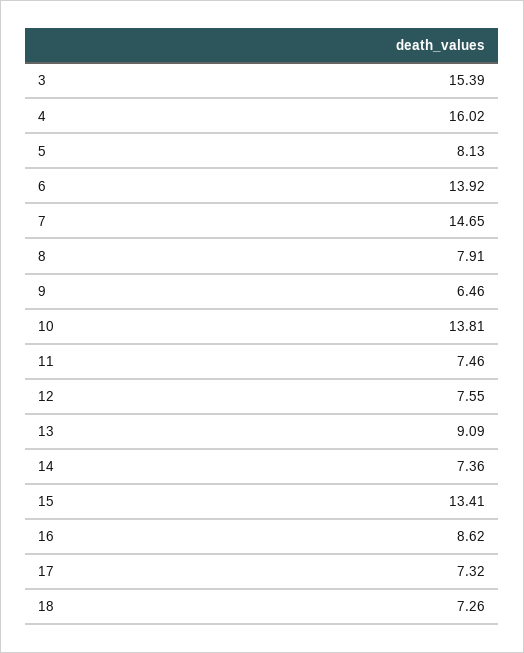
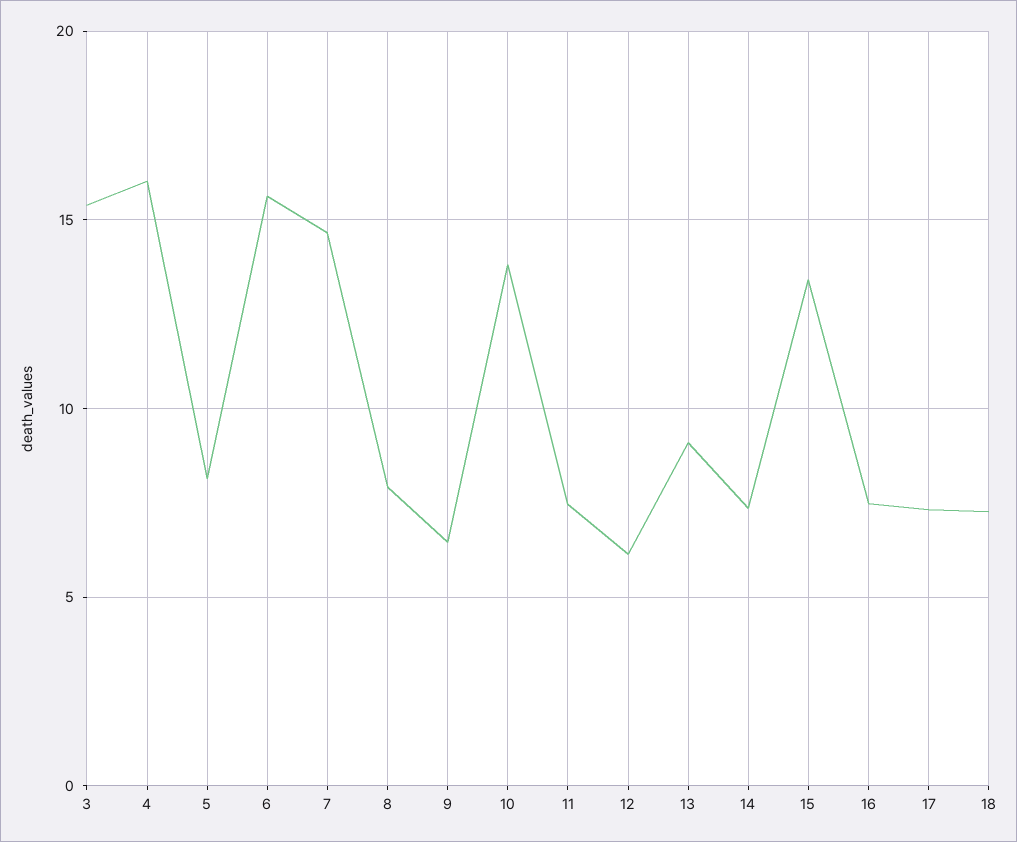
6: 13.92 -> 15.5
12: 7.55 -> 6
16: 8.62 -> 7.5

